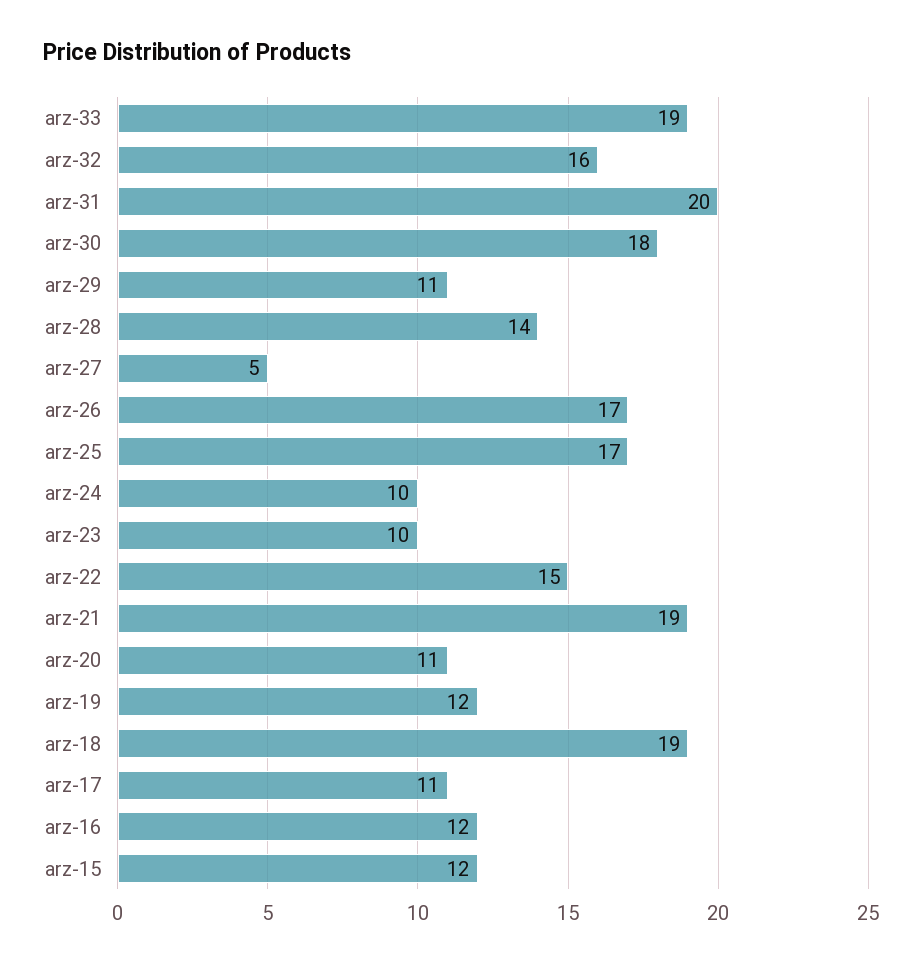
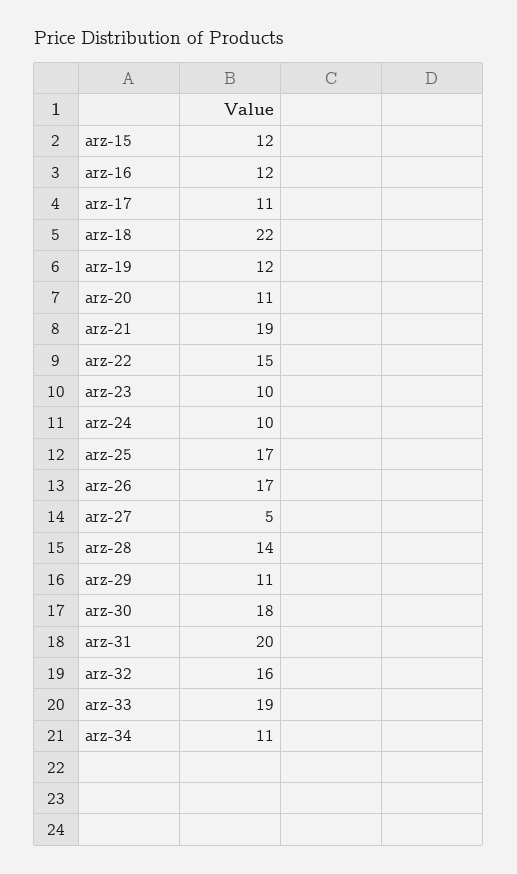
arz-18: 19 -> 22
arz-34: none -> 11

